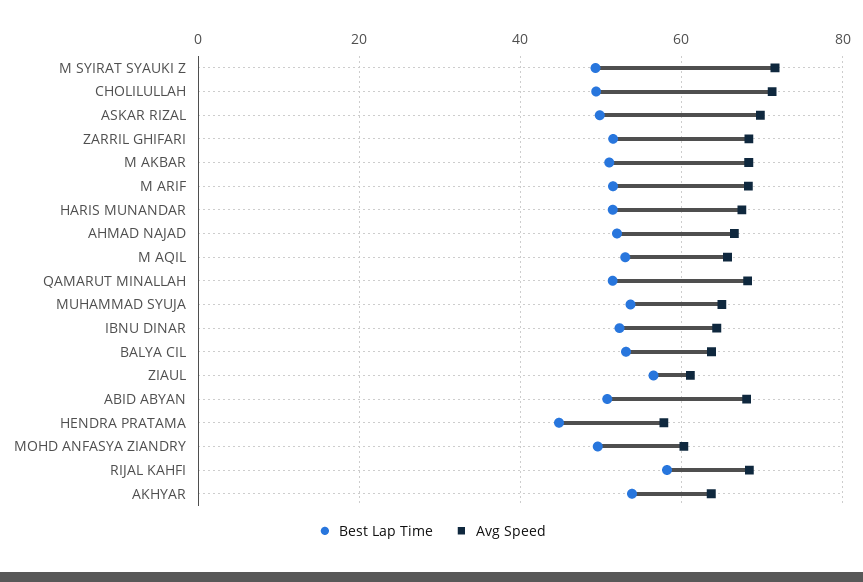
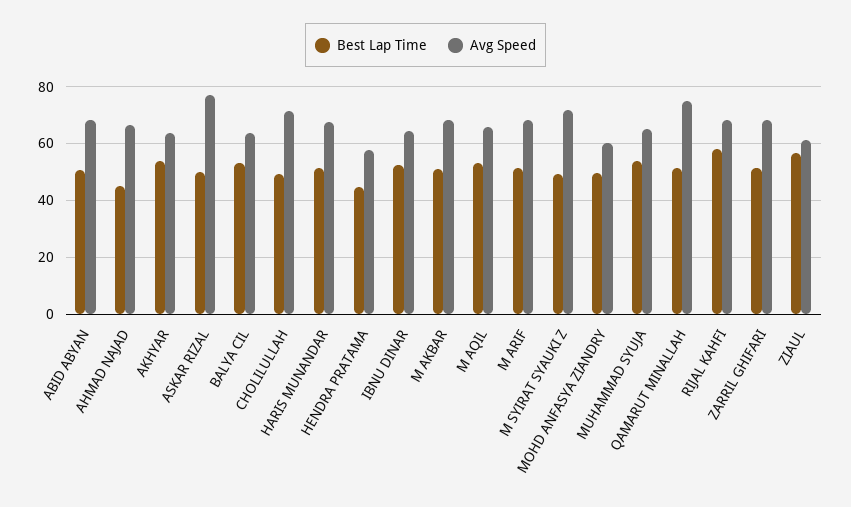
Avg Speed, ASKAR RIZAL: 70 -> 77.5
Best Lap Time, AHMAD NAJAD: 52 -> 45
Avg Speed, QAMARUT MINALLAH: 68 -> 75

